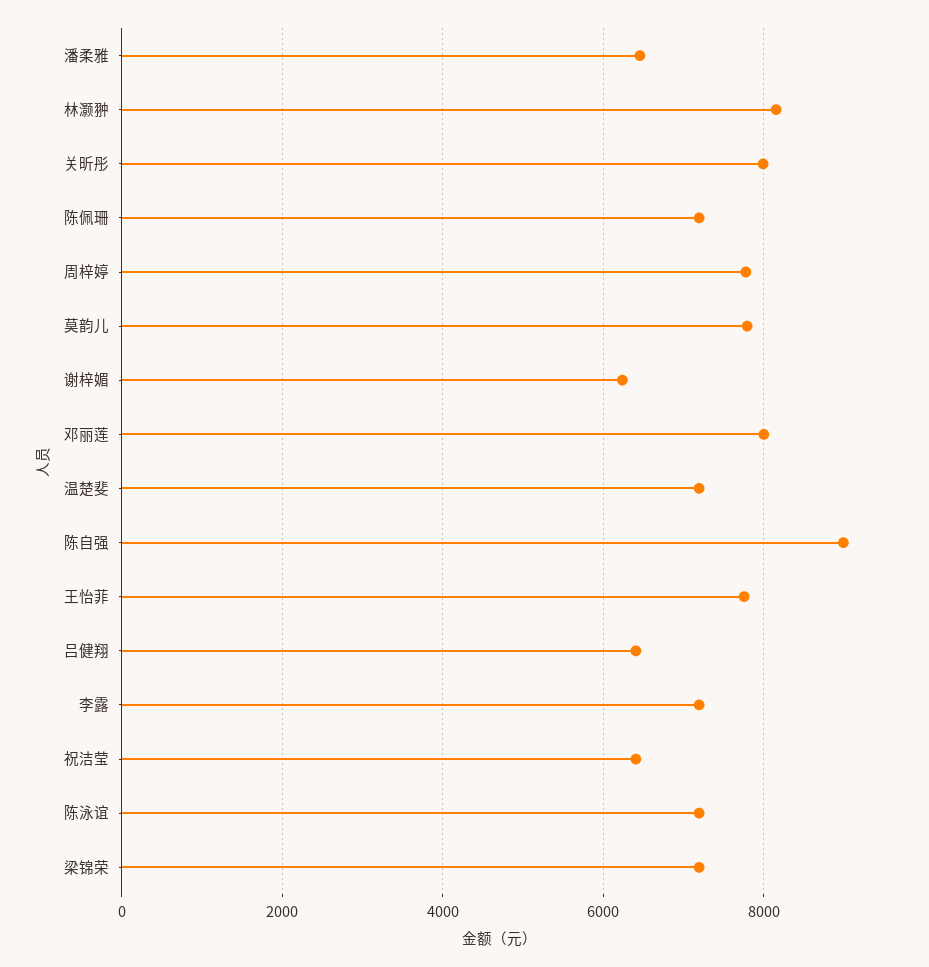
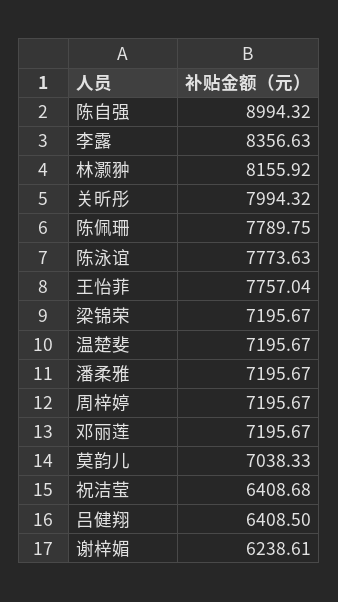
潘柔雅: 6400 -> 7195.67
陈佩珊: 7200 -> 7789.75
周梓婷: 7800 -> 7195.67
莫韵儿: 7800 -> 7038.33
邓丽莲: 8000 -> 7195.67
李露: 7200 -> 8356.63
陈泳谊: 7200 -> 7773.63

